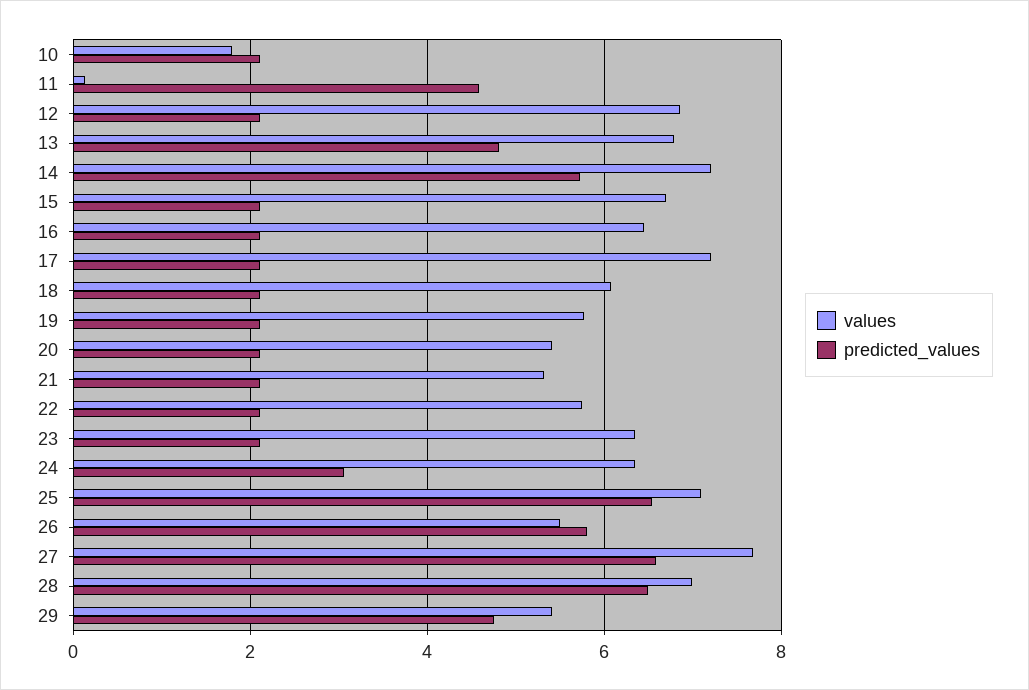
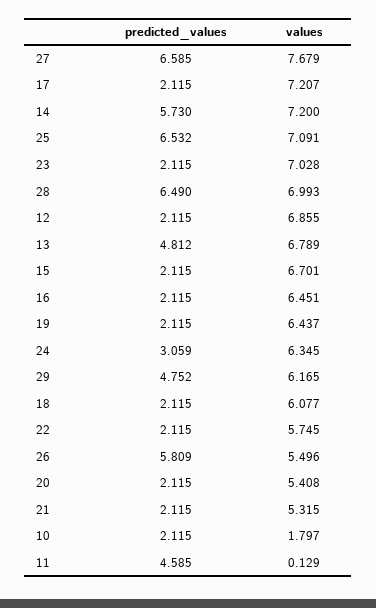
values, 19: 5.8 -> 6.437
values, 23: 6.4 -> 7.028
values, 29: 5.4 -> 6.165

